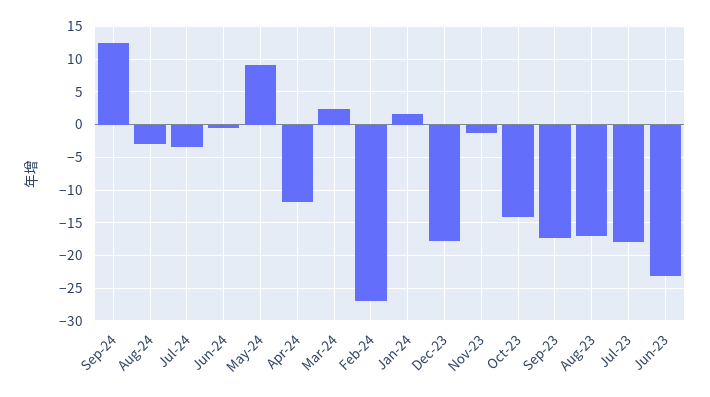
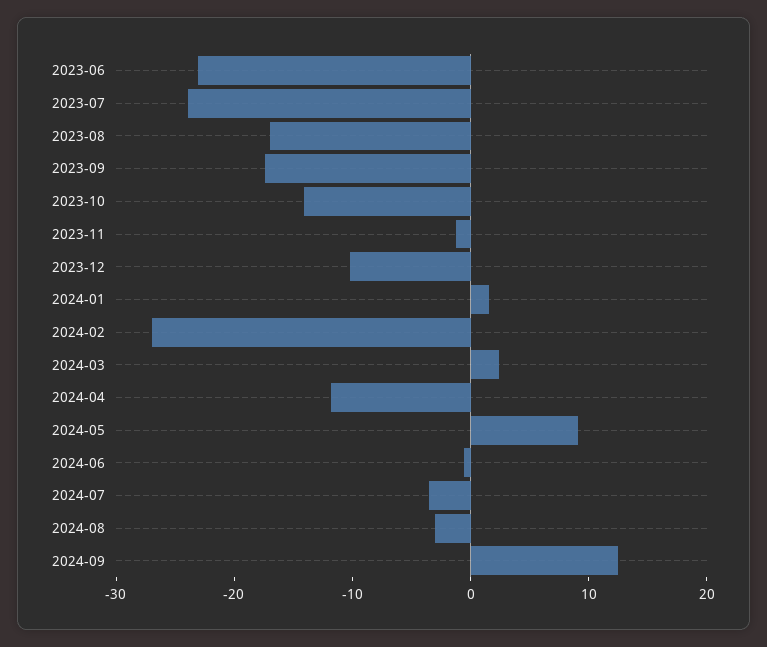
Dec-23: -18 -> -10
Jul-23: -18 -> -24

